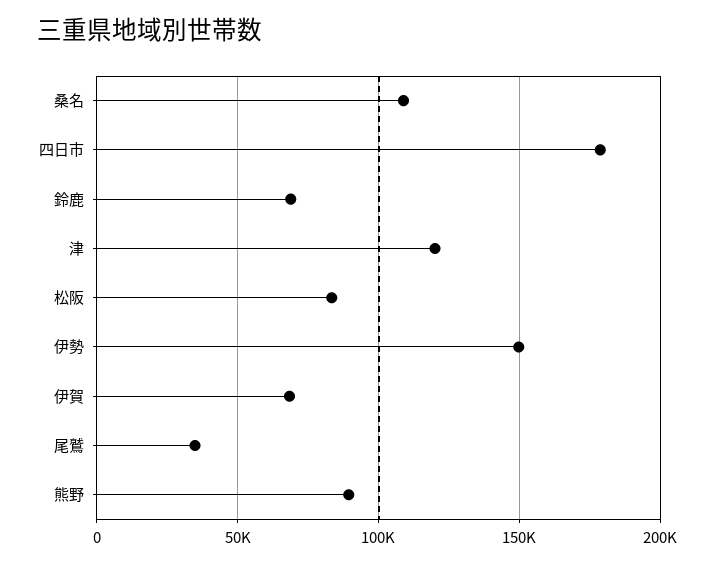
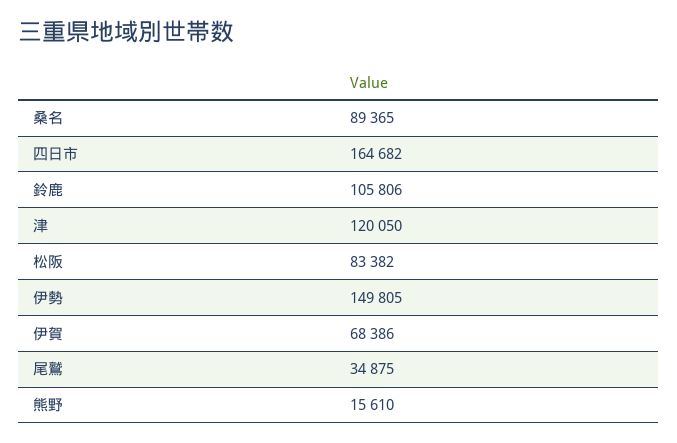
桑名: 110000 -> 89365
四日市: 180000 -> 164682
鈴鹿: 70000 -> 105806
熊野: 90000 -> 15610

